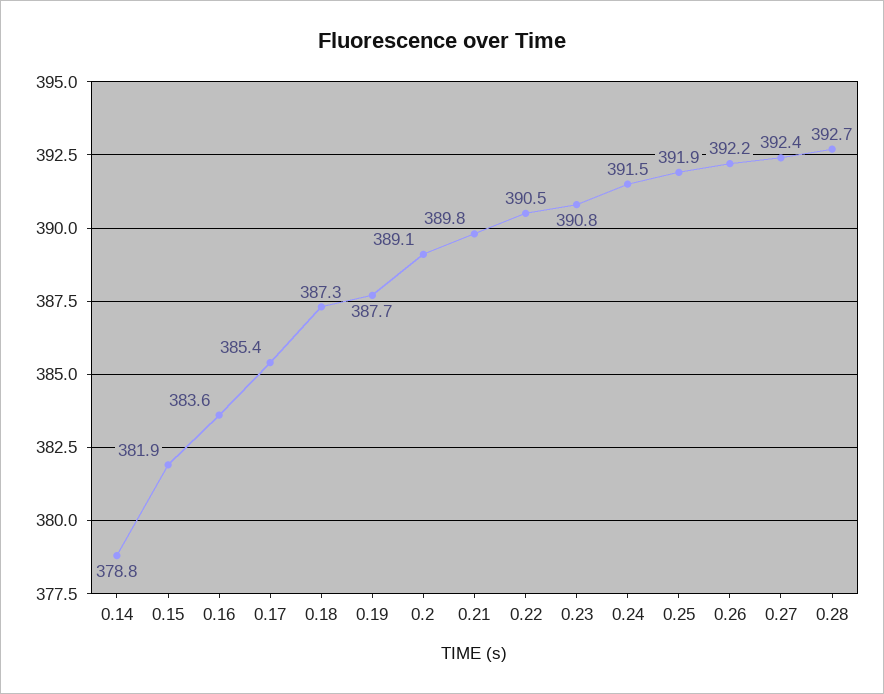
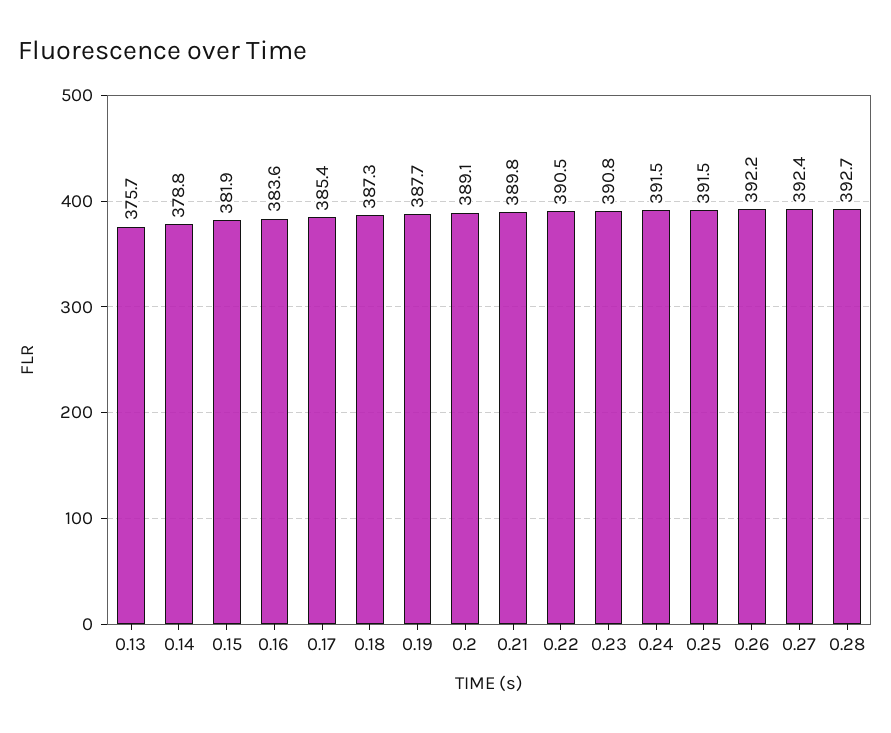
0.25: 391.9 -> 391.5
0.13: none -> 375.7

